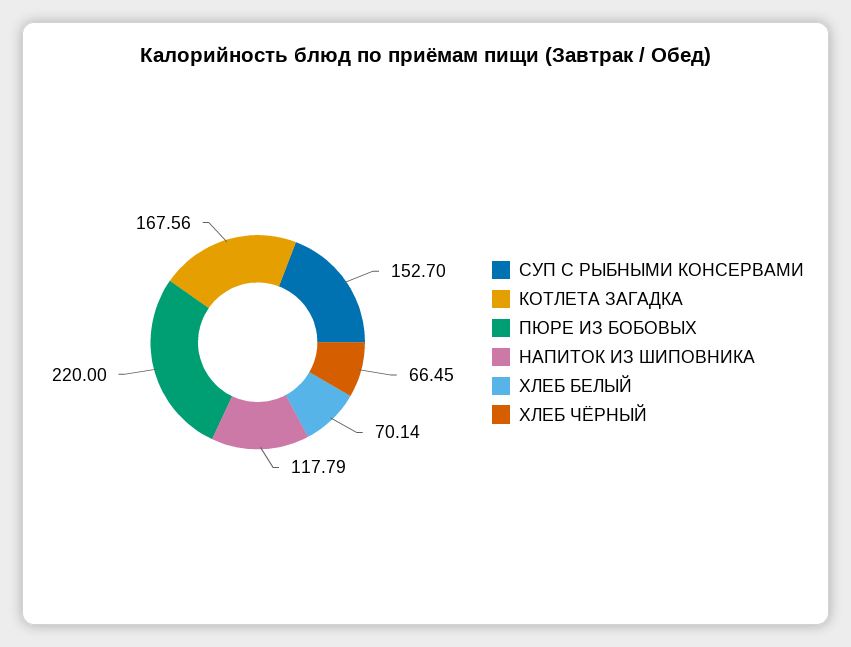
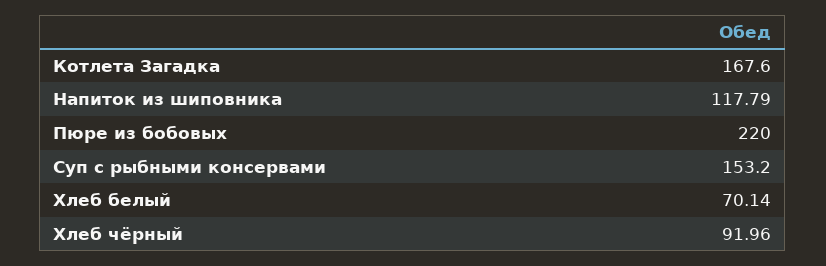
СУП С РЫБНЫМИ КОНСЕРВАМИ: 152.7 -> 153.2
КОТЛЕТА ЗАГАДКА: 167.56 -> 167.6
ХЛЕБ ЧЁРНЫЙ: 66.45 -> 91.96

